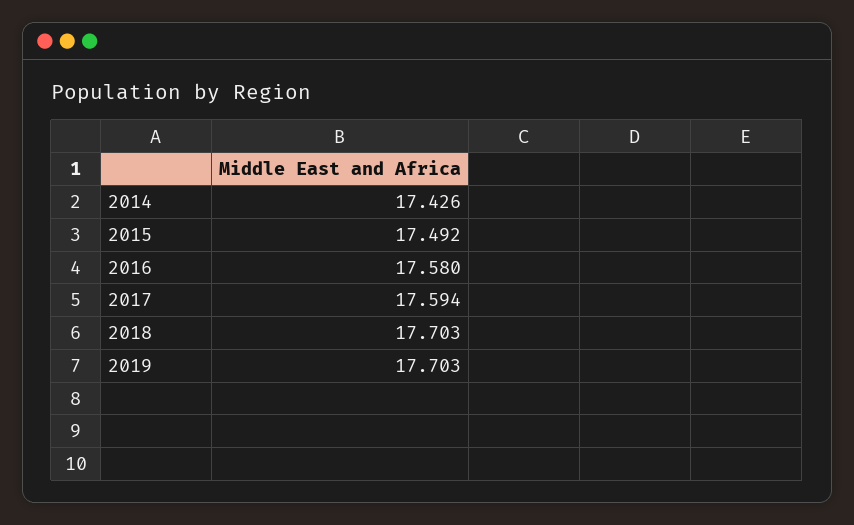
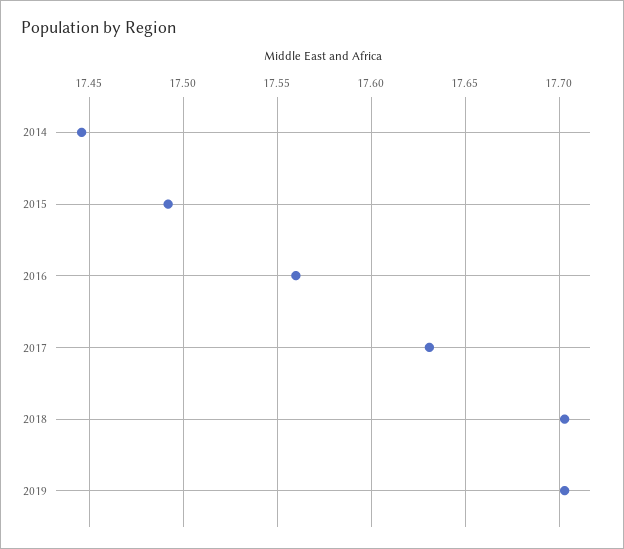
2014: 17.426 -> 17.445
2016: 17.58 -> 17.56
2017: 17.594 -> 17.63

